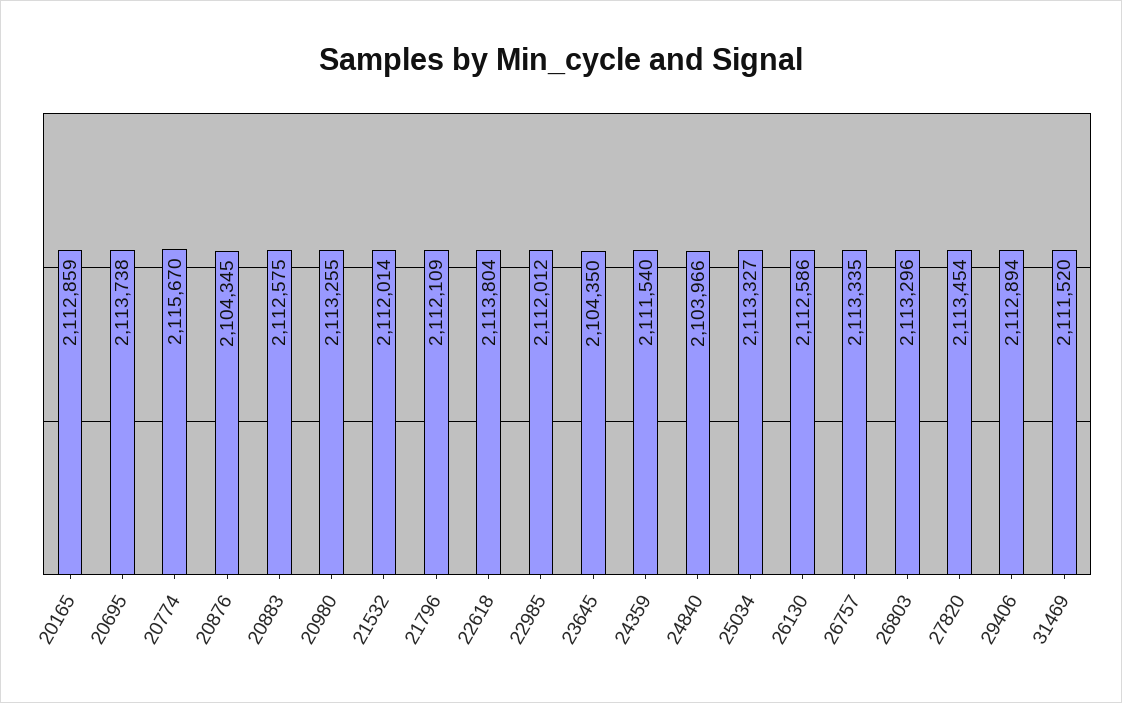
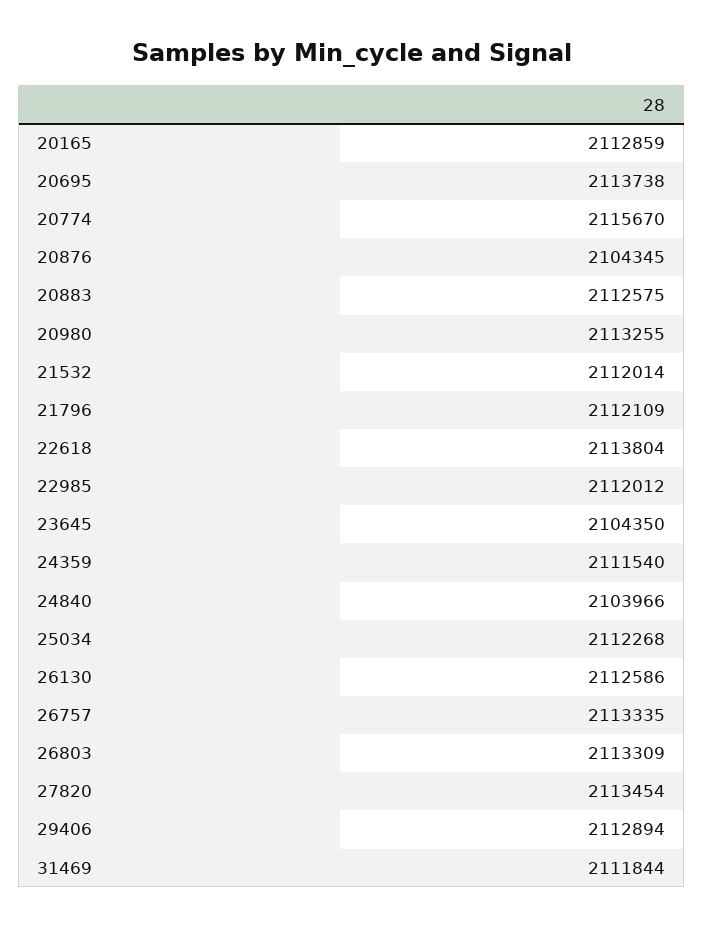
25034: 2113327 -> 2112268
26803: 2113296 -> 2113309
31469: 2111520 -> 2111844

